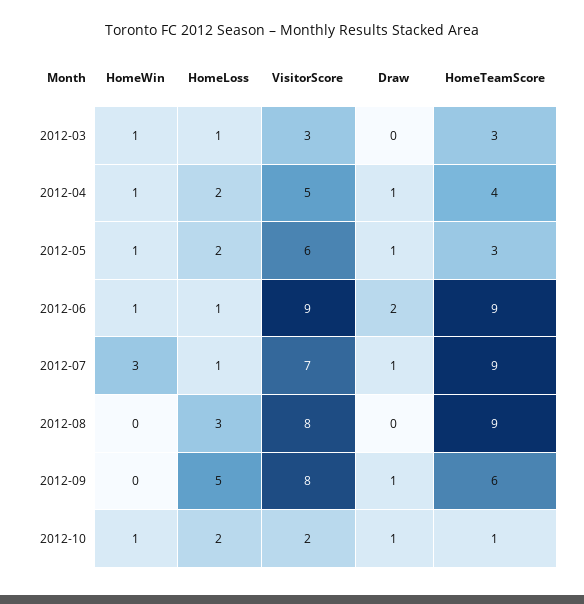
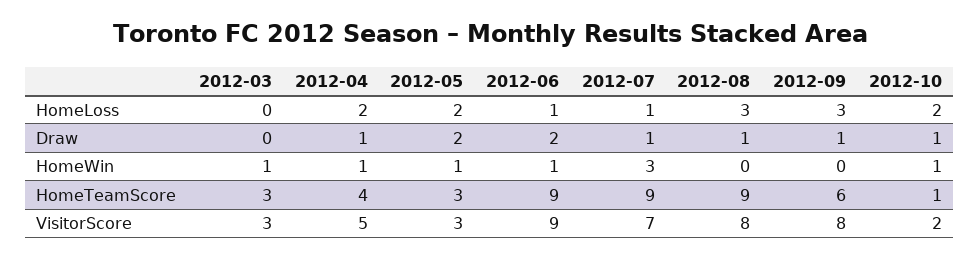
HomeLoss, 2012-03: 1 -> 0
VisitorScore, 2012-05: 6 -> 3
Draw, 2012-05: 1 -> 2
Draw, 2012-08: 0 -> 1
HomeLoss, 2012-09: 5 -> 3

